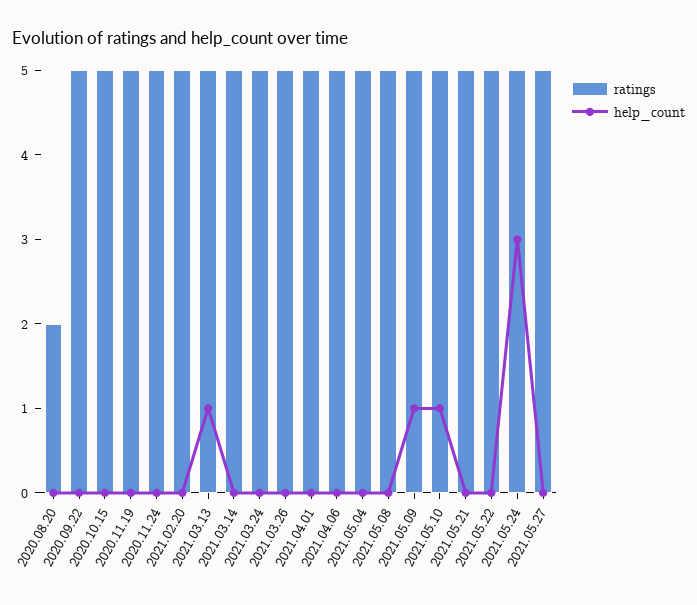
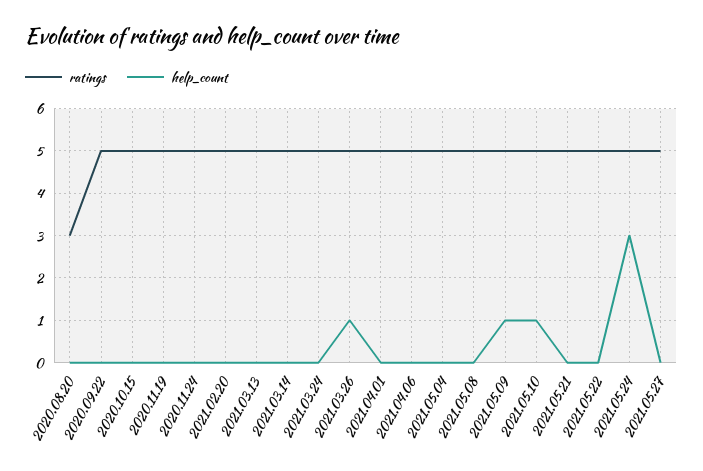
ratings, 2020.08.20: 2 -> 3
help_count, 2021.03.13: 1 -> 0
help_count, 2021.03.26: 0 -> 1

